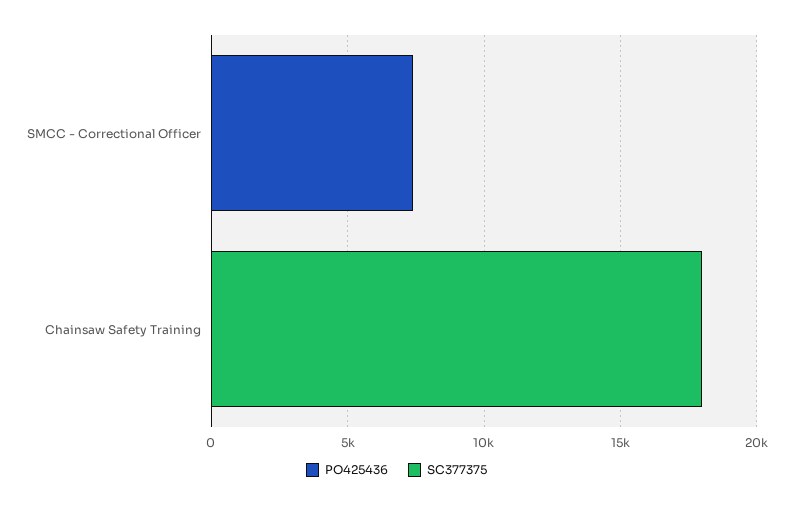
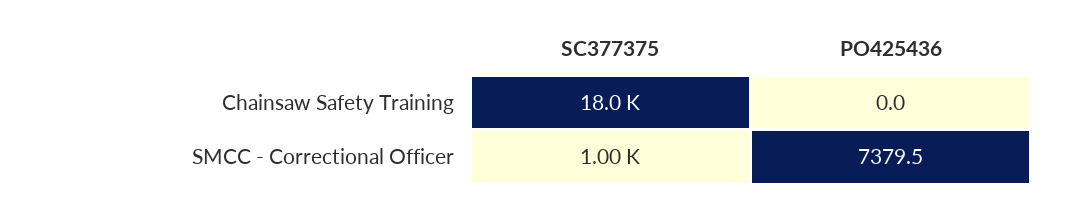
SC377375, SMCC - Correctional Officer: 0 -> 1000

